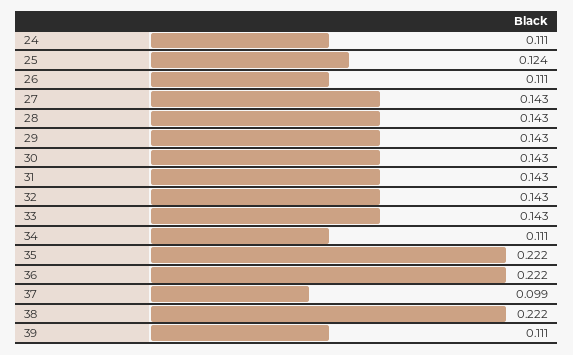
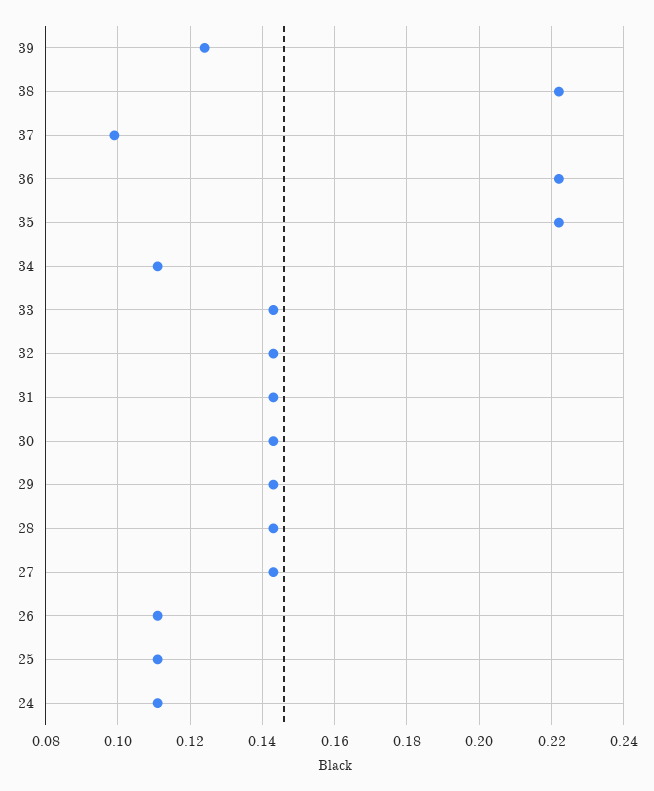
25: 0.124 -> 0.11
39: 0.111 -> 0.125

